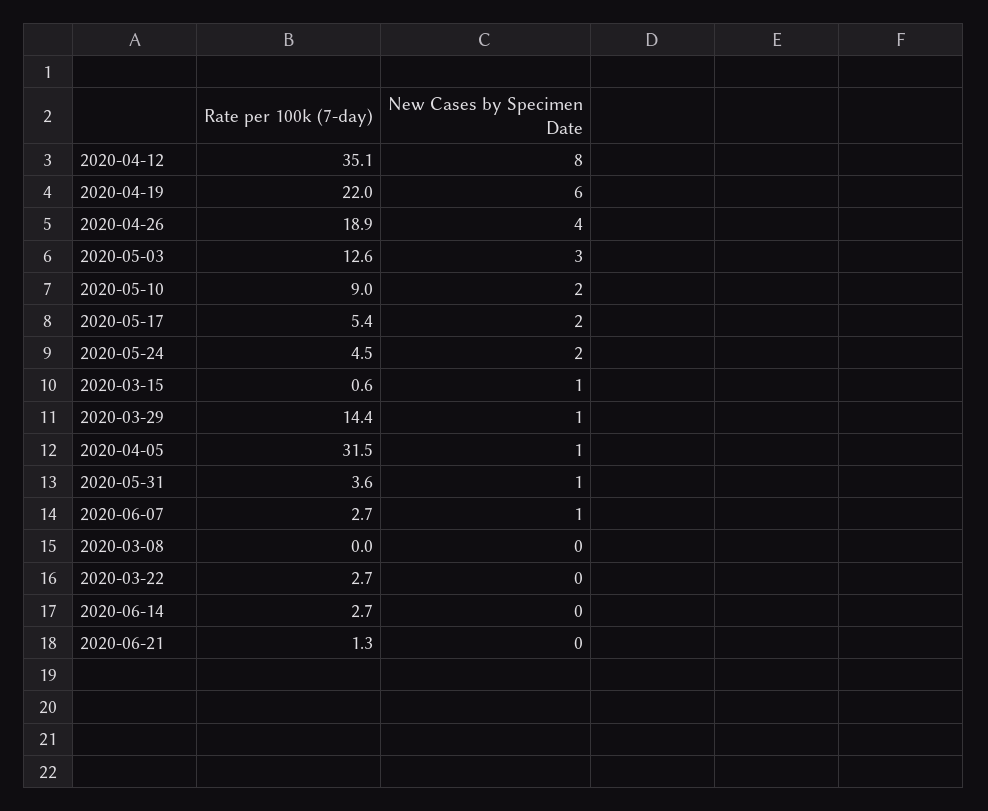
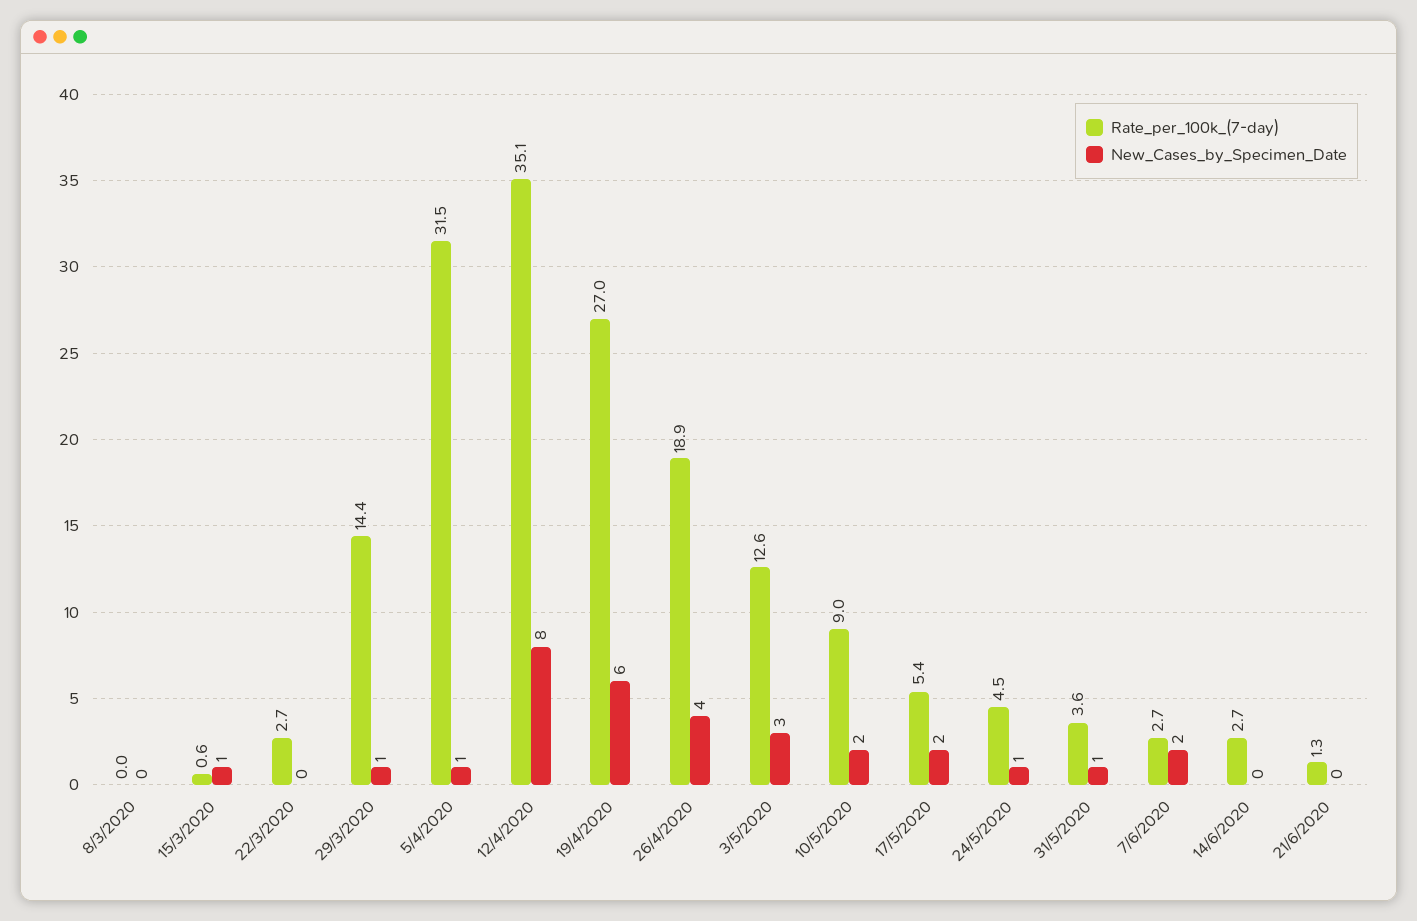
Rate per 100k (7-day), 2020-04-19: 22 -> 27
New Cases by Specimen Date, 2020-05-24: 2 -> 1
New Cases by Specimen Date, 2020-06-07: 1 -> 2

